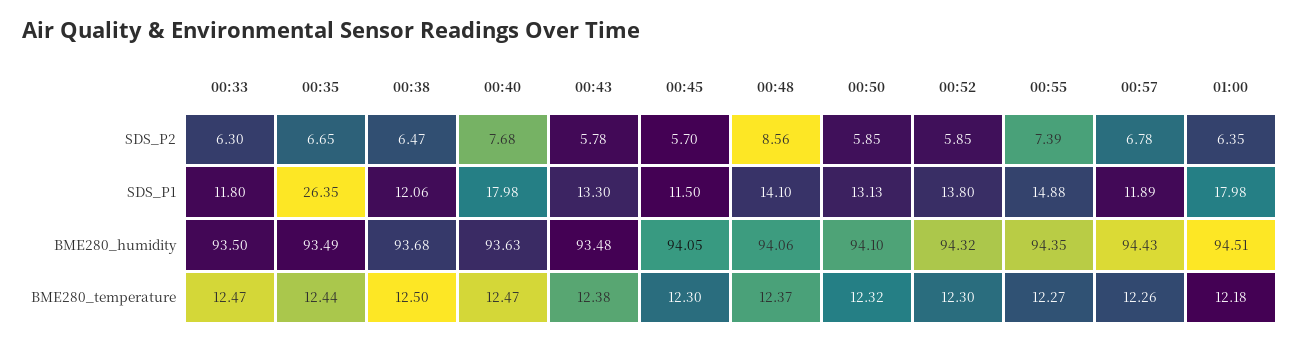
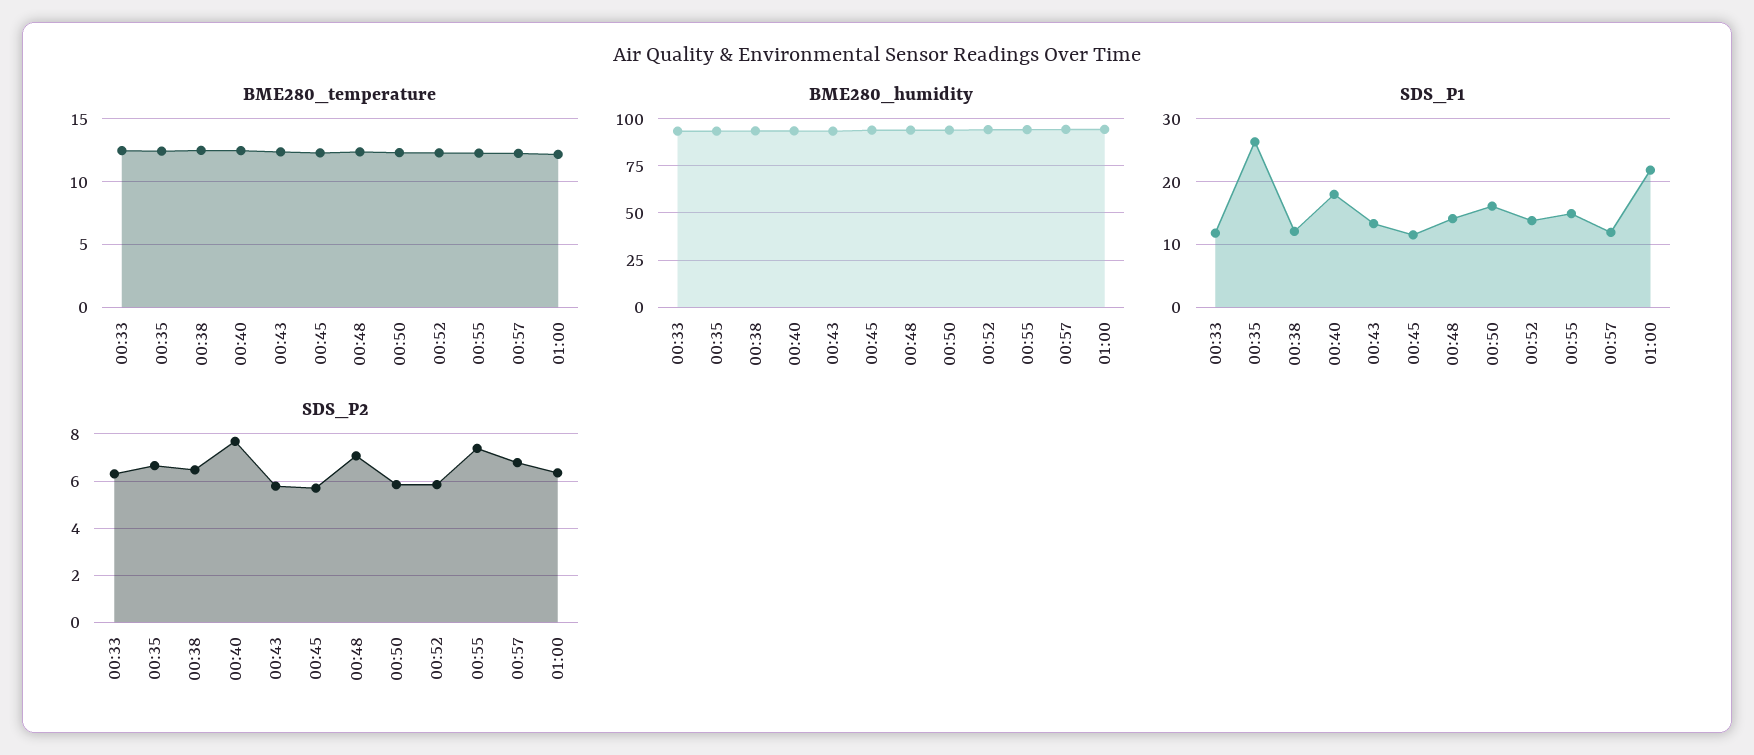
SDS_P2, 00:48: 8.56 -> 7
SDS_P1, 00:50: 13.13 -> 16
SDS_P1, 01:00: 17.98 -> 22

